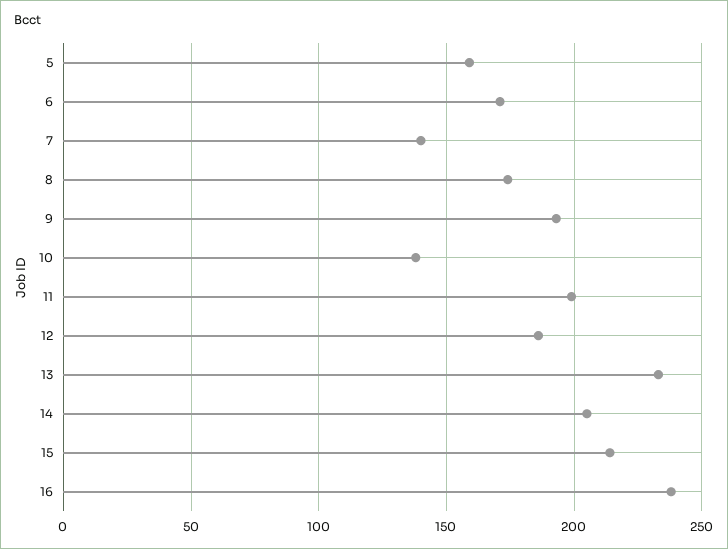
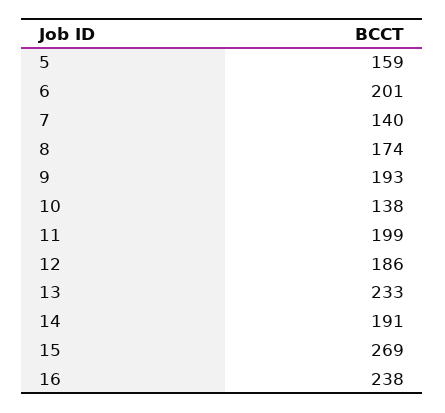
6: 170 -> 201
14: 205 -> 191
15: 215 -> 269

